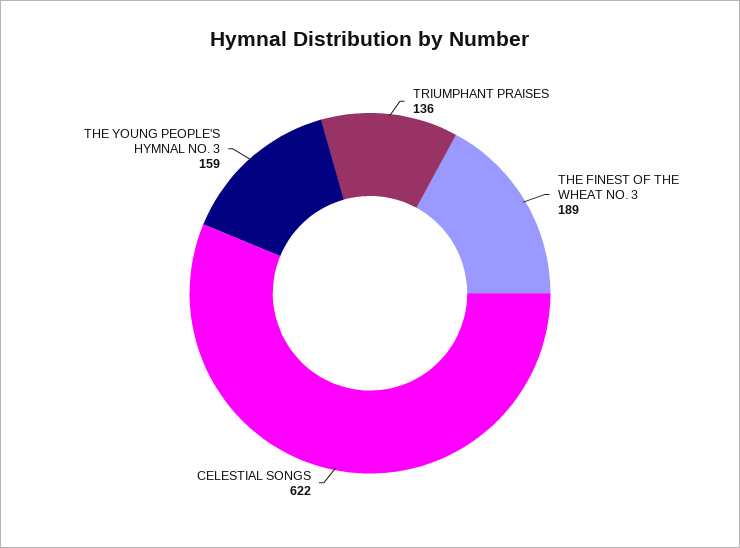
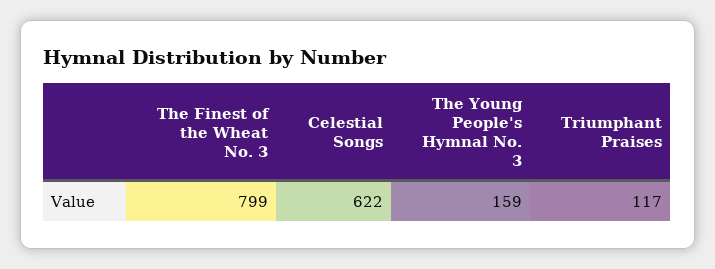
TRIUMPHANT PRAISES: 136 -> 117
THE FINEST OF THE WHEAT NO. 3: 189 -> 799

